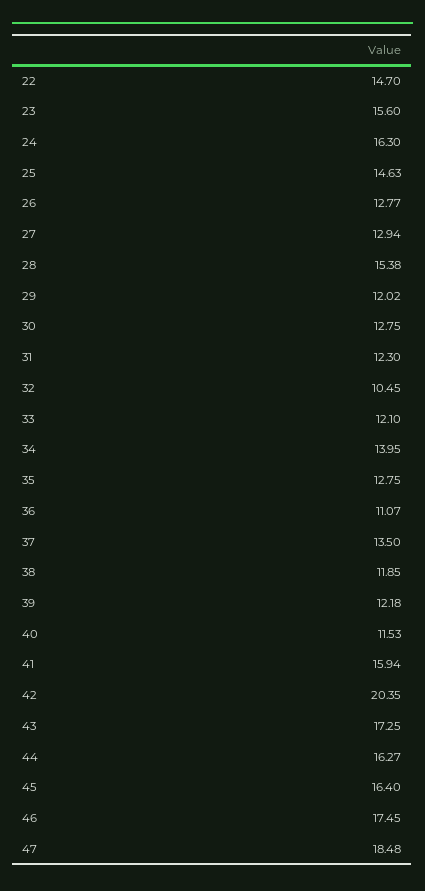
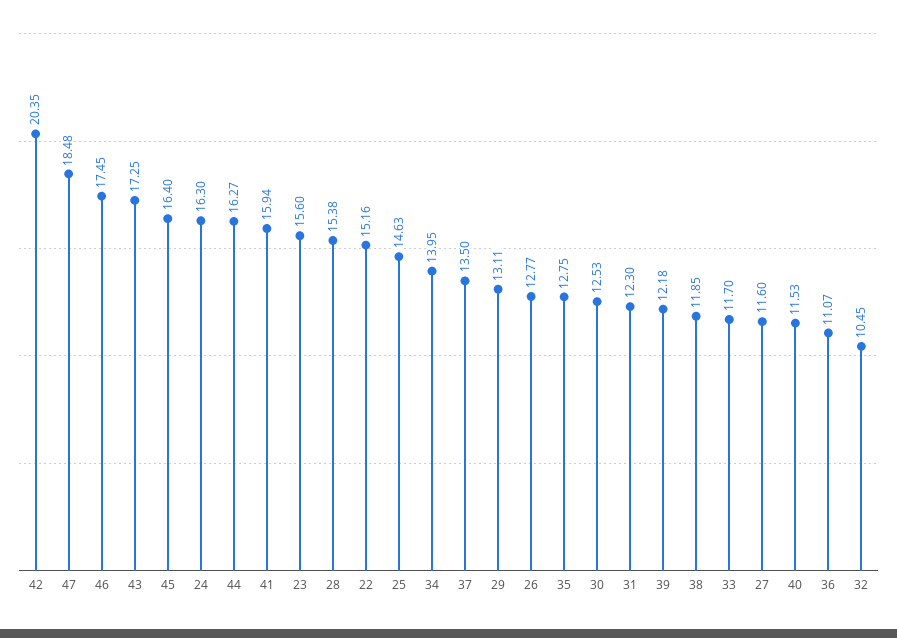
22: 14.7 -> 15.16
27: 12.94 -> 11.6
29: 12.02 -> 13.11
30: 12.75 -> 12.53
33: 12.1 -> 11.7

